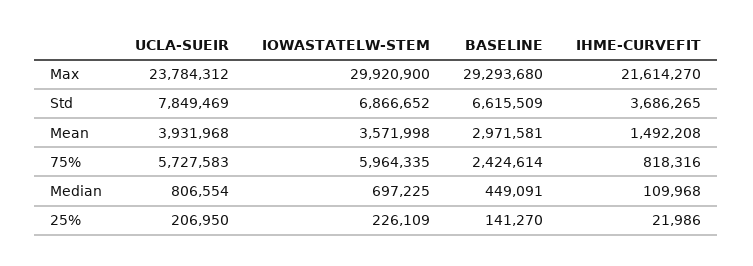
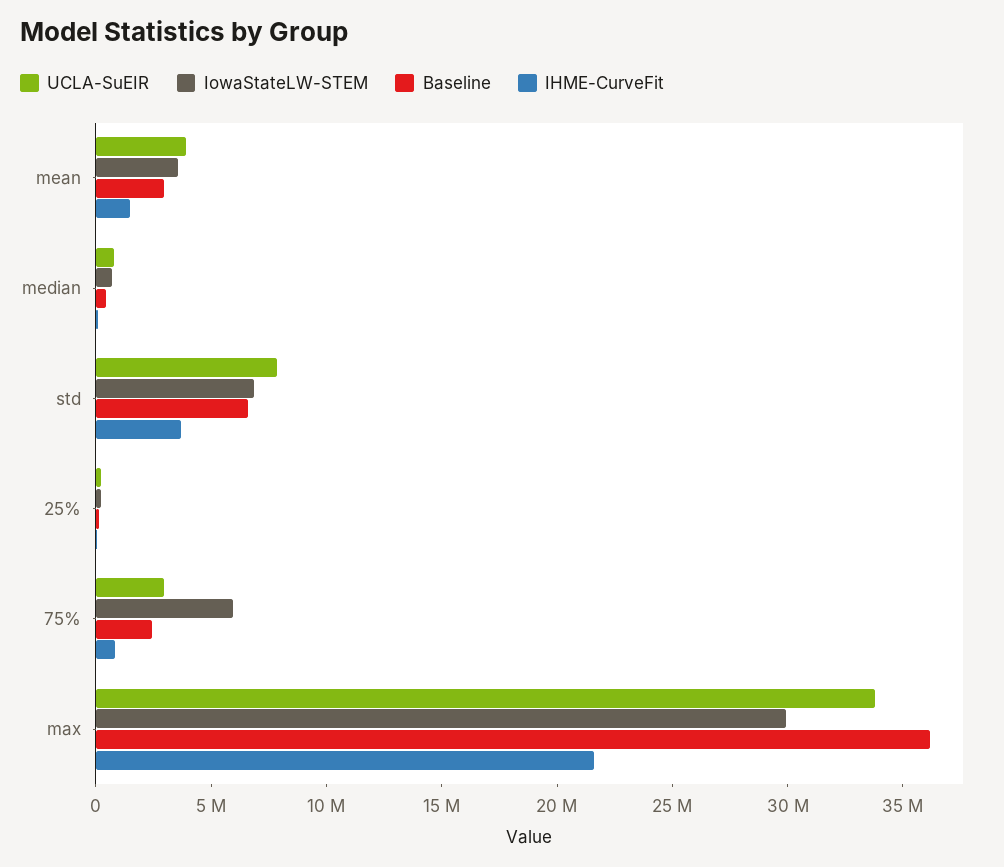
UCLA-SUEIR, Max: 23784312 -> 34000000
BASELINE, Max: 29293680 -> 36000000
UCLA-SUEIR, 75%: 5727583 -> 3000000

